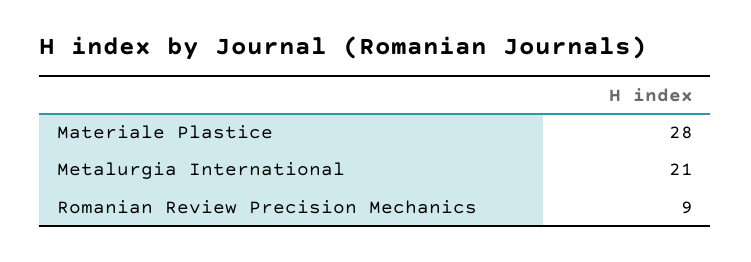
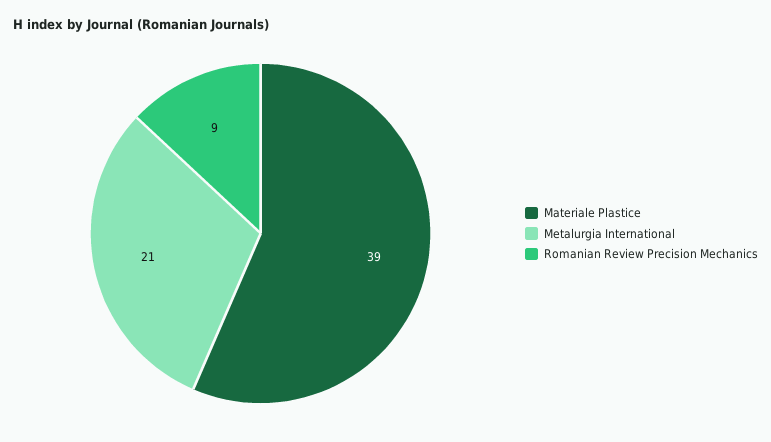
Materiale Plastice: 28 -> 39

